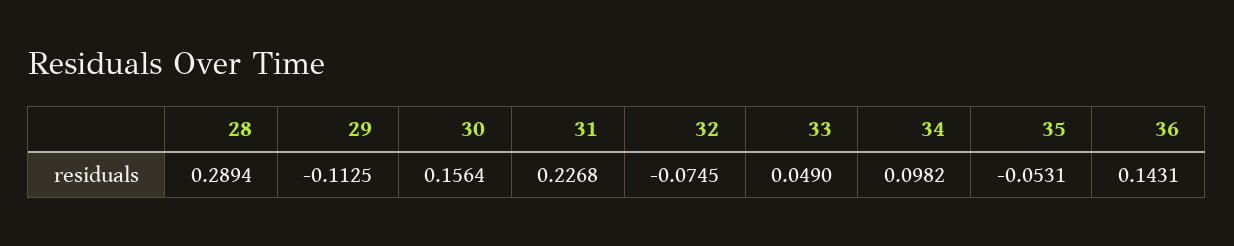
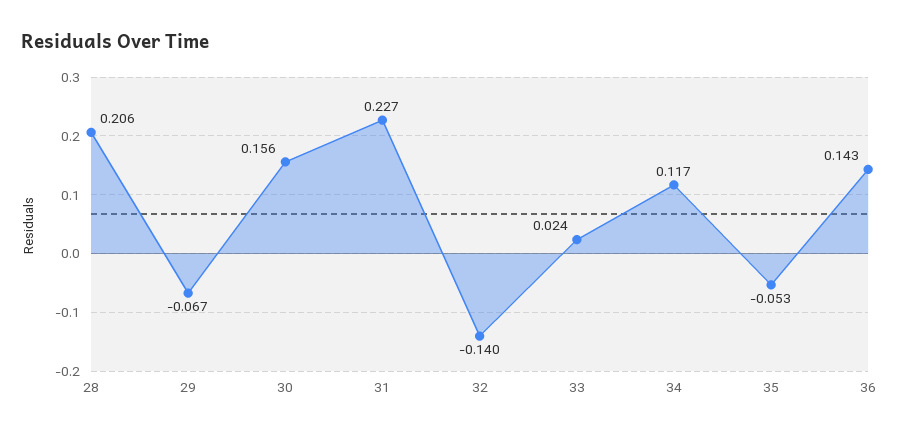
28: 0.2894 -> 0.206
29: -0.1125 -> -0.067
32: -0.0745 -> -0.14
33: 0.049 -> 0.024
34: 0.0982 -> 0.117

